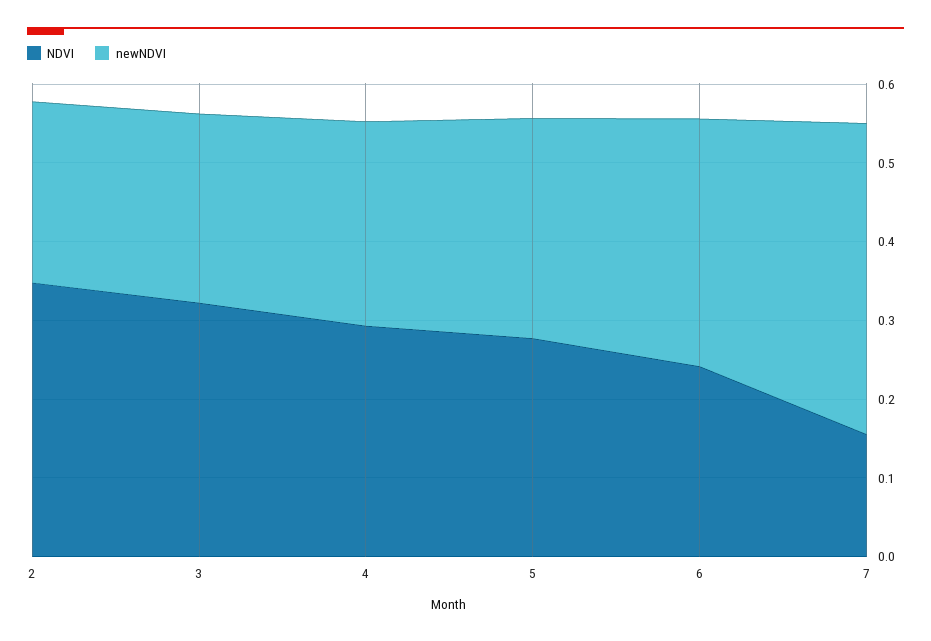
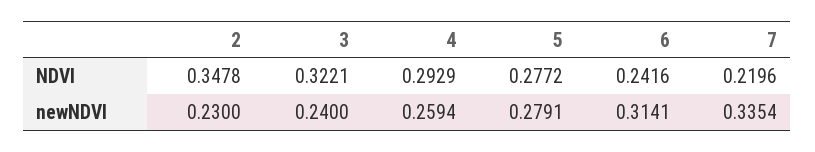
NDVI, 7: 0.16 -> 0.2196
newNDVI, 7: 0.4 -> 0.3354

